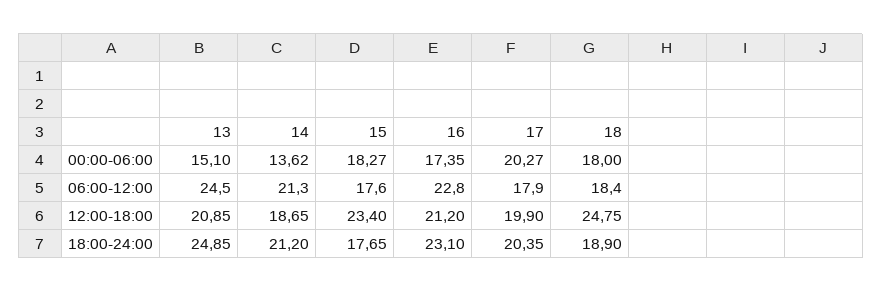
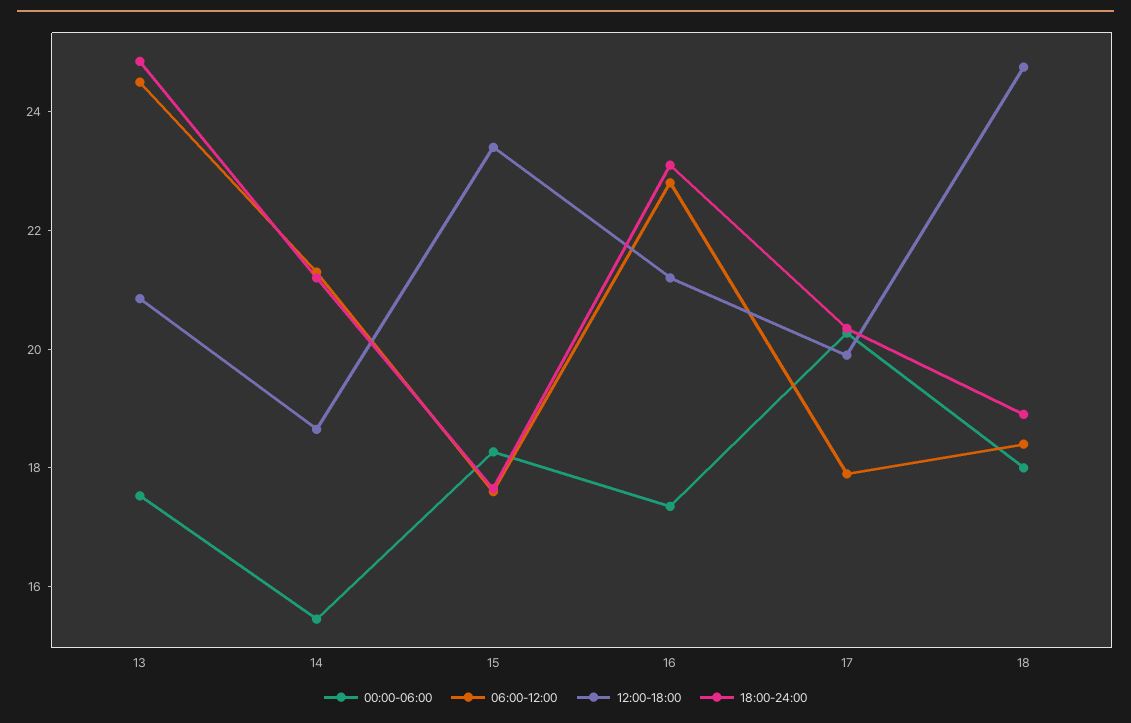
00:00-06:00, 13: 15.1 -> 17.5
00:00-06:00, 14: 13.62 -> 15.5

